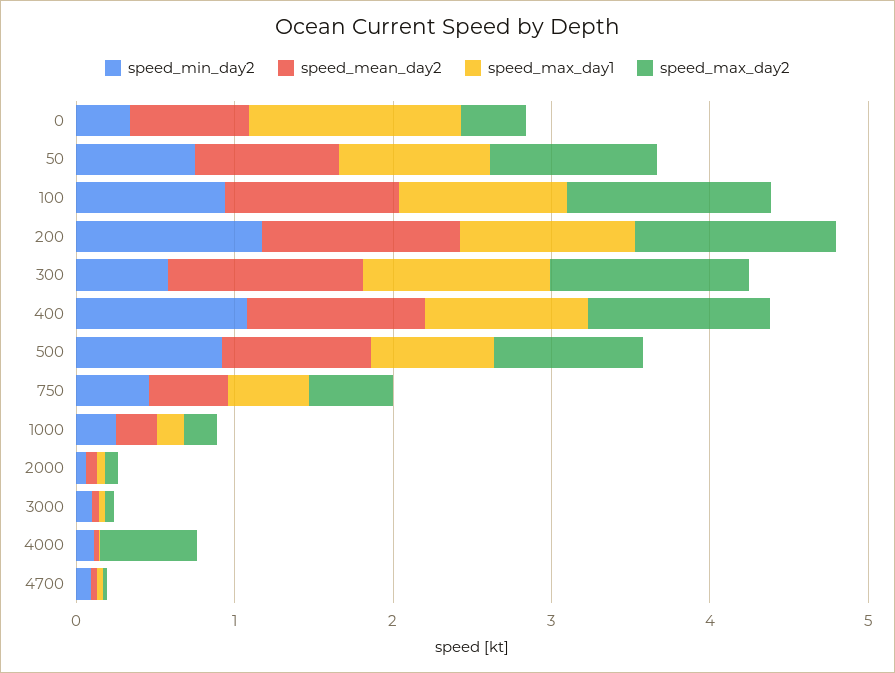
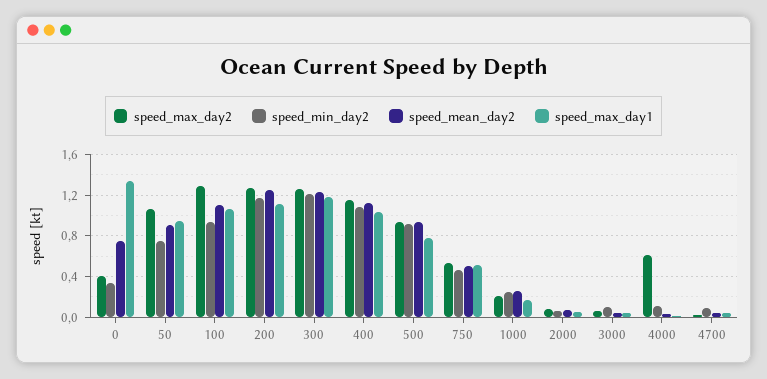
speed_min_day2, 300: 0.6 -> 1.2

